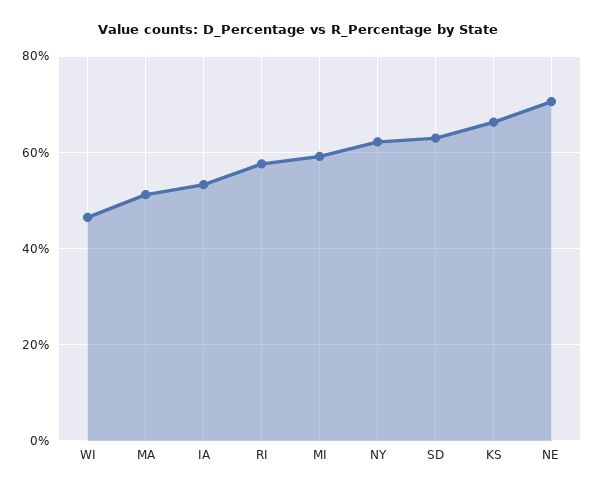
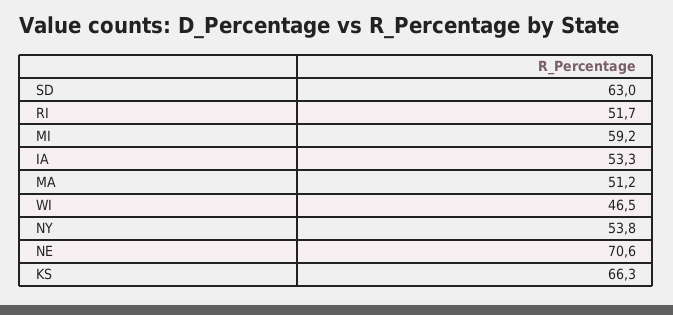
RI: 58 -> 51.7
NY: 62 -> 53.8

